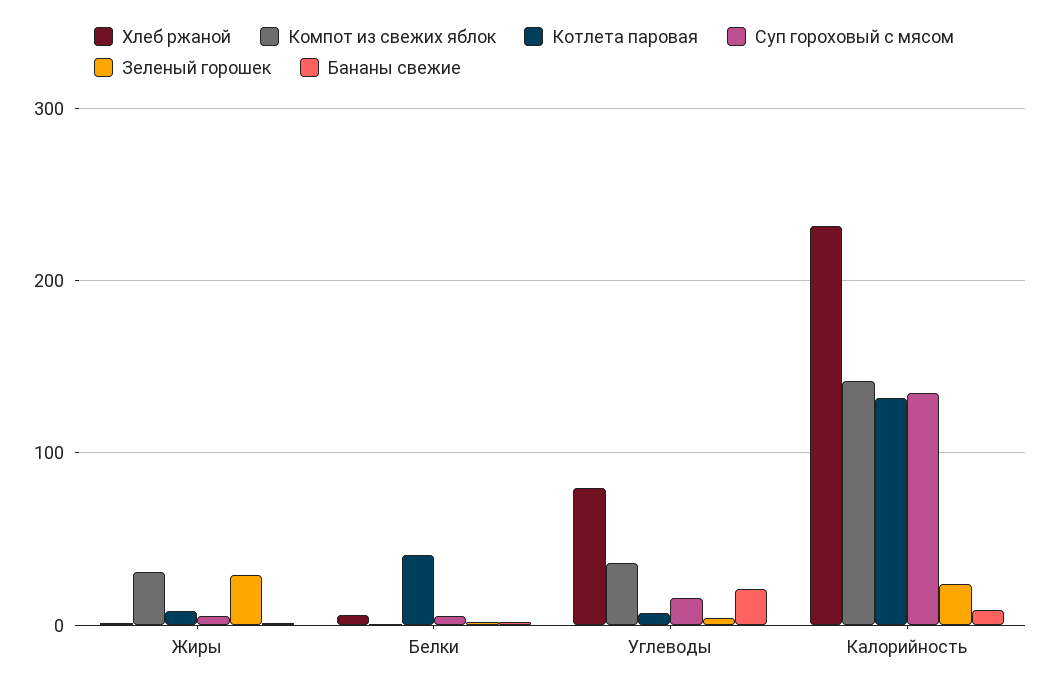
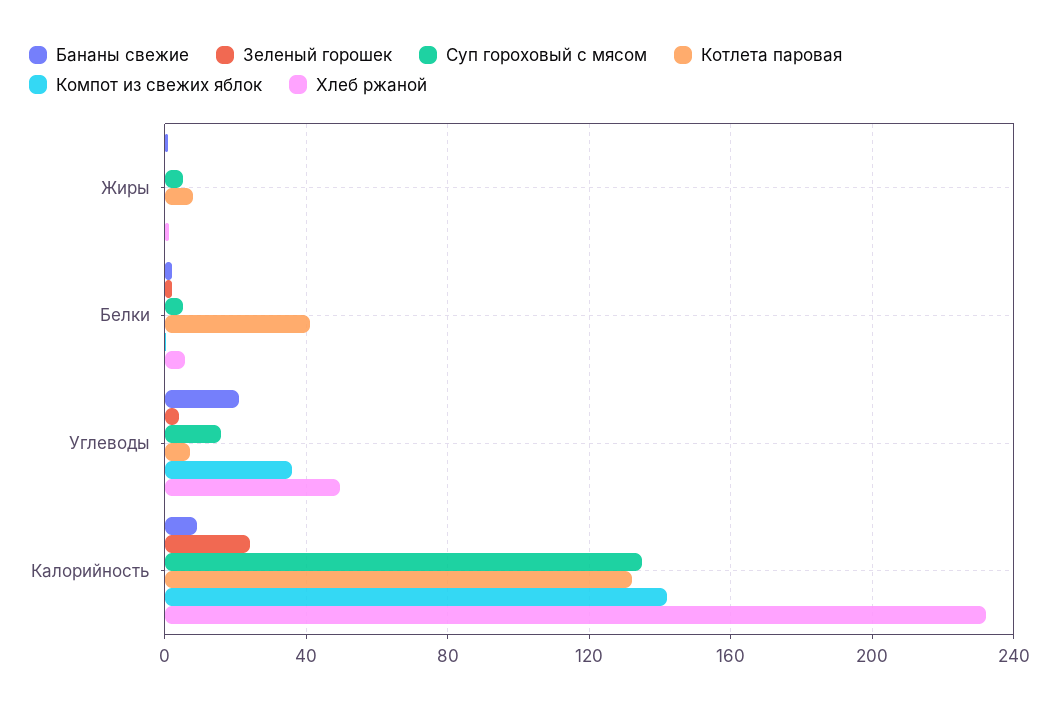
Компот из свежих яблок, Жиры: 30 -> 0
Зеленый горошек, Жиры: 30 -> 0
Хлеб ржаной, Углеводы: 80 -> 50

